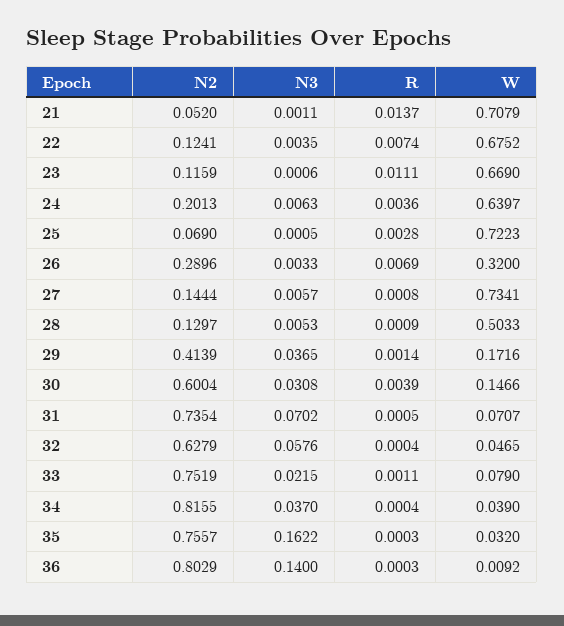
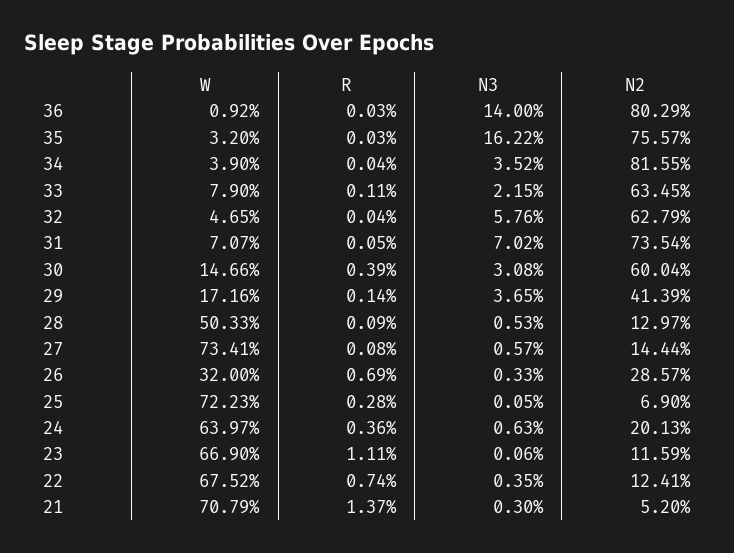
N3, 21: 0.0011 -> 0.003
N2, 26: 0.2896 -> 0.2857
N2, 33: 0.7519 -> 0.6345
N3, 34: 0.037 -> 0.0352

